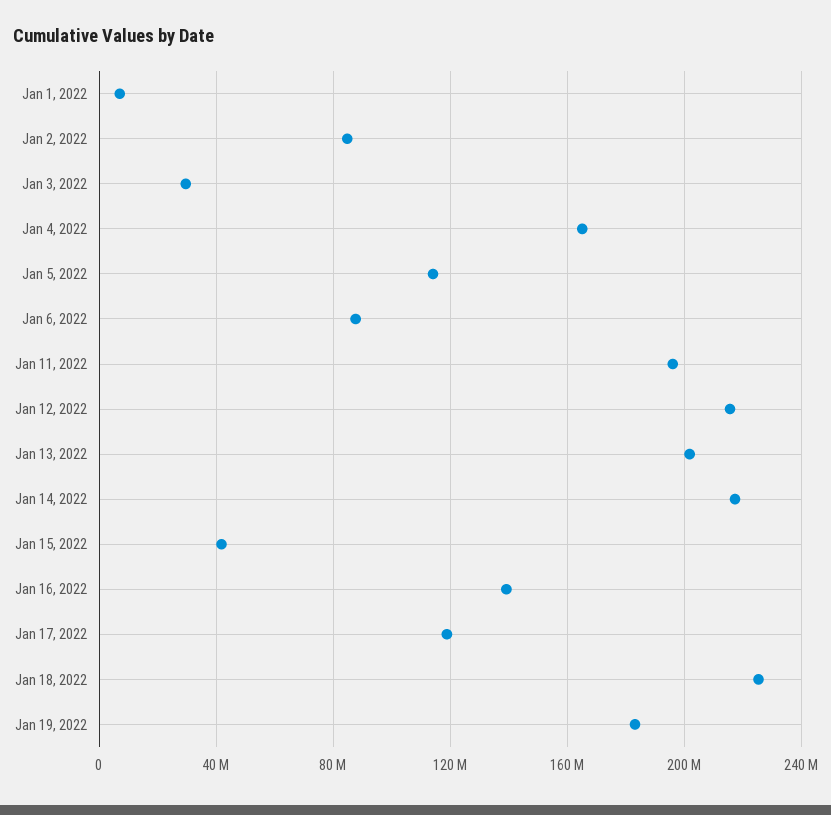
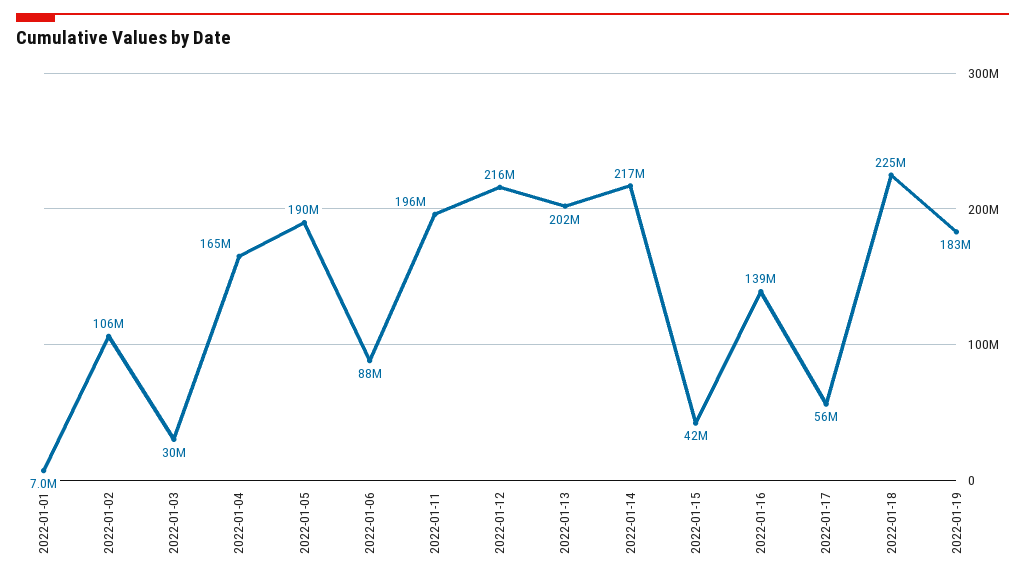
Jan 2, 2022: 85000000 -> 106000000
Jan 5, 2022: 115000000 -> 190000000
Jan 17, 2022: 120000000 -> 56000000

